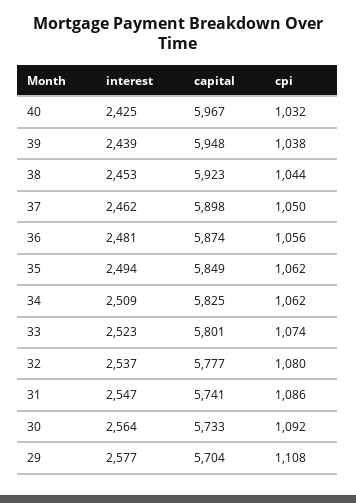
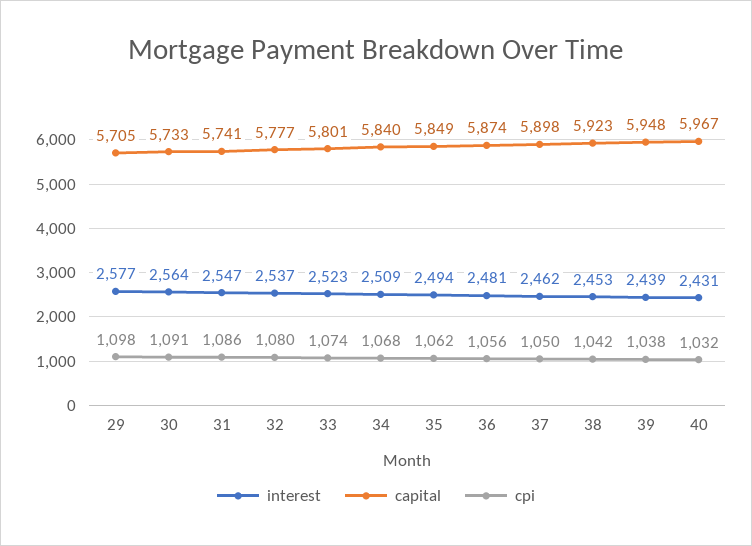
interest, 40: 2425 -> 2431
cpi, 38: 1044 -> 1042
capital, 34: 5825 -> 5840
cpi, 34: 1062 -> 1068
cpi, 30: 1092 -> 1091
capital, 29: 5704 -> 5705
cpi, 29: 1108 -> 1098

